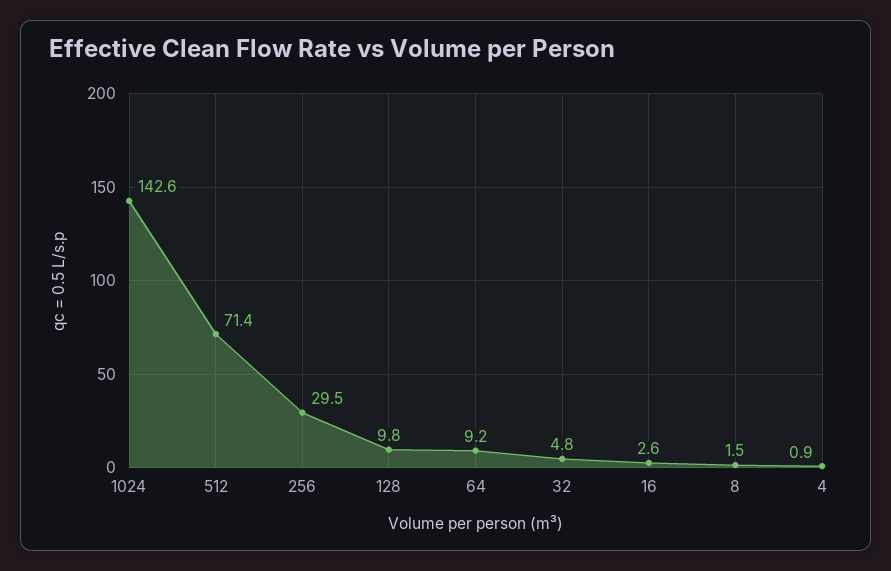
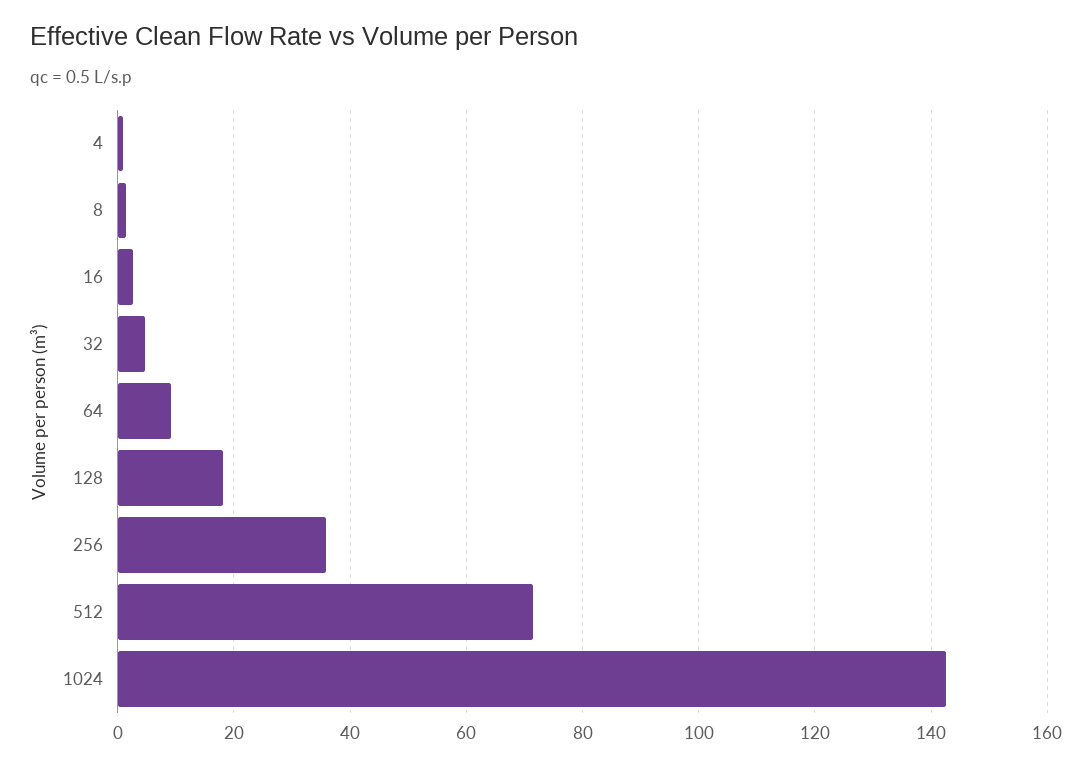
256: 29.5 -> 36
128: 9.8 -> 18

